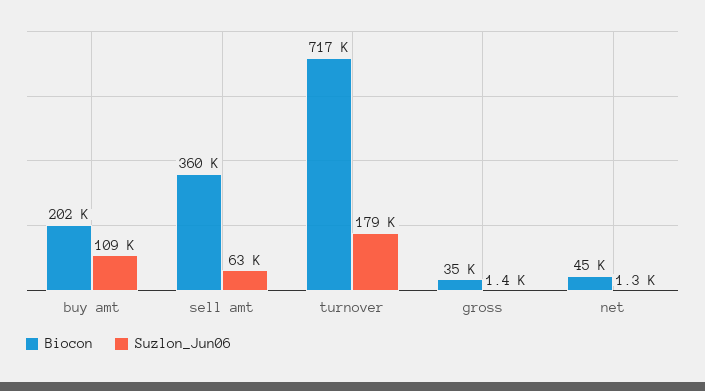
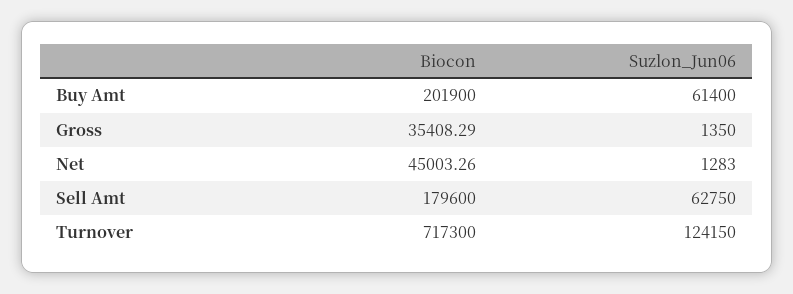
Suzlon_Jun06, buy amt: 109000 -> 61400
Biocon, sell amt: 360000 -> 179600
Suzlon_Jun06, turnover: 179000 -> 124150

